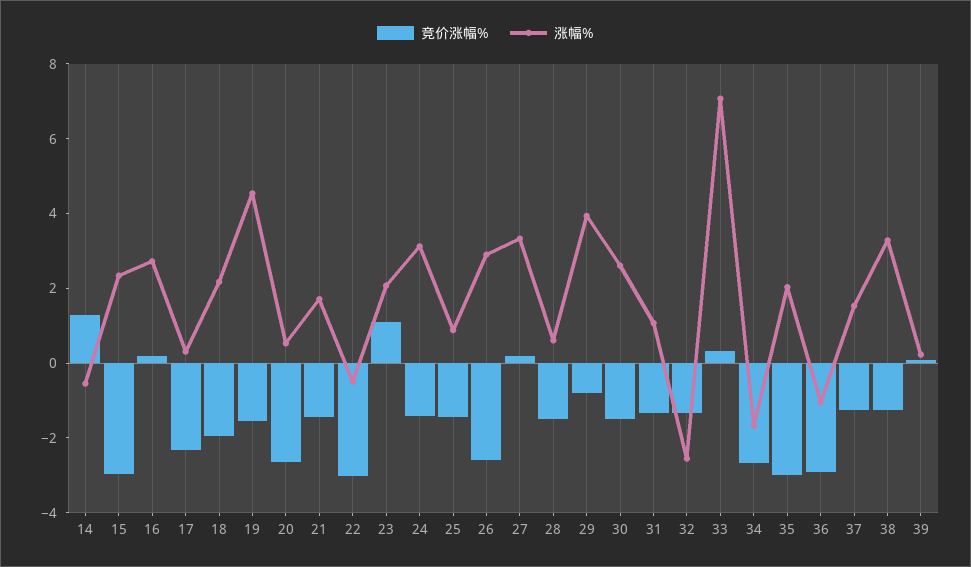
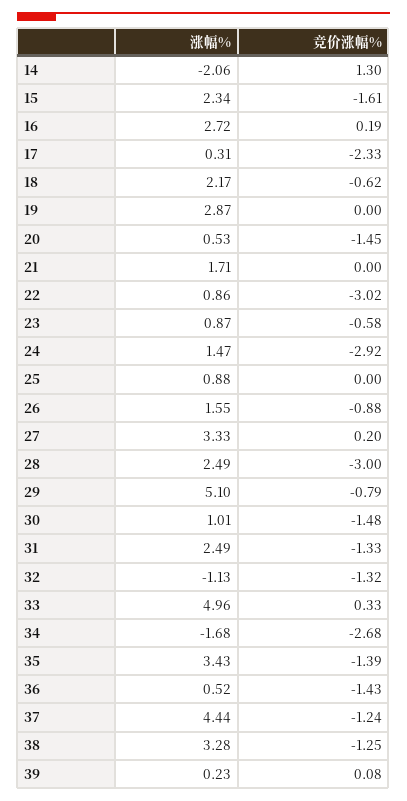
涨幅%, 14: -0.5 -> -2.06
竞价涨幅%, 15: -3 -> -1.61
竞价涨幅%, 18: -2 -> -0.62
竞价涨幅%, 19: -1.5 -> 0
涨幅%, 19: 4.5 -> 2.87
竞价涨幅%, 20: -2.5 -> -1.45
竞价涨幅%, 21: -1.5 -> 0
涨幅%, 22: -0.5 -> 0.86
竞价涨幅%, 23: 1 -> -0.58
涨幅%, 23: 2 -> 0.87
竞价涨幅%, 24: -1.5 -> -2.92
涨幅%, 24: 3 -> 1.47
竞价涨幅%, 25: -1.5 -> 0
竞价涨幅%, 26: -2.5 -> -0.88
涨幅%, 26: 3 -> 1.55
竞价涨幅%, 28: -1.5 -> -3
涨幅%, 28: 0.5 -> 2.49
涨幅%, 29: 4 -> 5.1
涨幅%, 30: 2.5 -> 1.01
涨幅%, 31: 1 -> 2.49
涨幅%, 32: -2.5 -> -1.13
涨幅%, 33: 7 -> 4.96
竞价涨幅%, 35: -3 -> -1.39
涨幅%, 35: 2 -> 3.43
竞价涨幅%, 36: -3 -> -1.43
涨幅%, 36: -1 -> 0.52
涨幅%, 37: 1.5 -> 4.44

